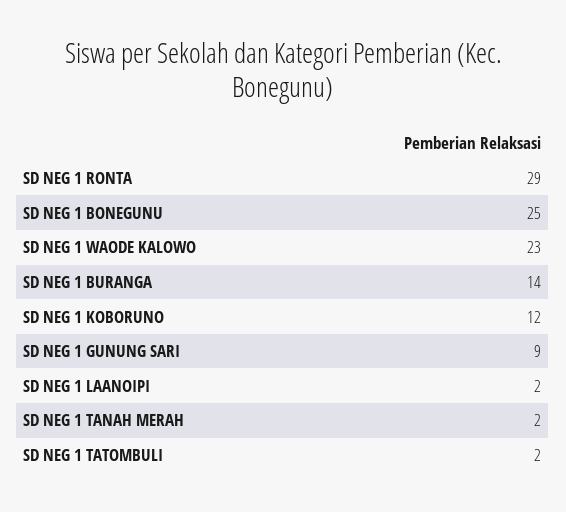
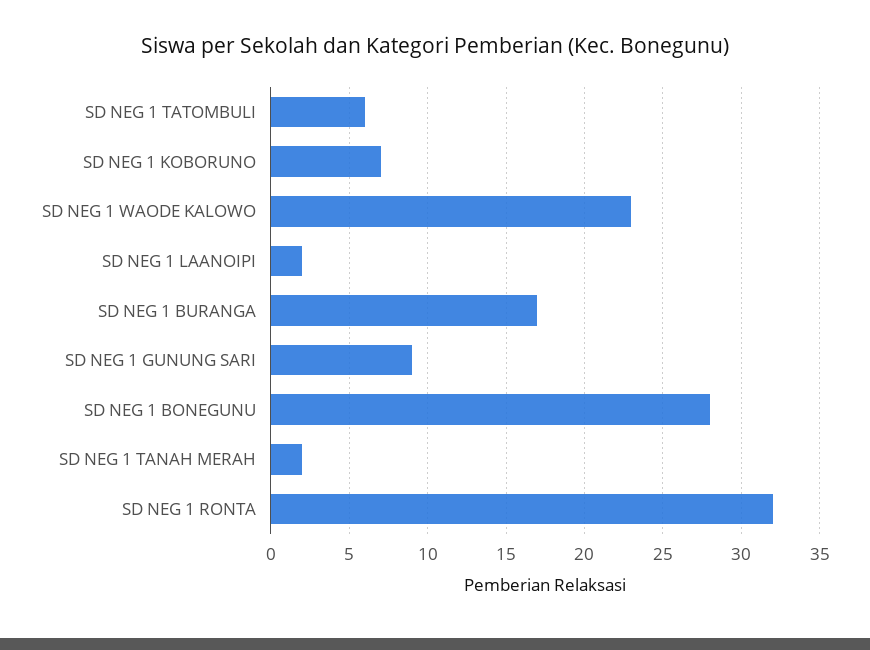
SD NEG 1 RONTA: 29 -> 32
SD NEG 1 BONEGUNU: 25 -> 28
SD NEG 1 BURANGA: 14 -> 17
SD NEG 1 KOBORUNO: 12 -> 7
SD NEG 1 TATOMBULI: 2 -> 6

